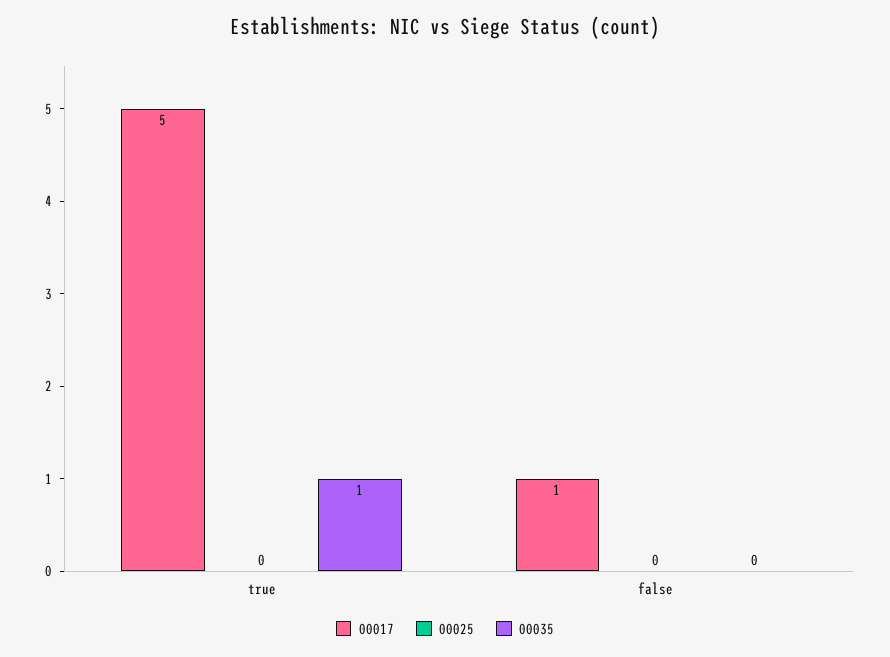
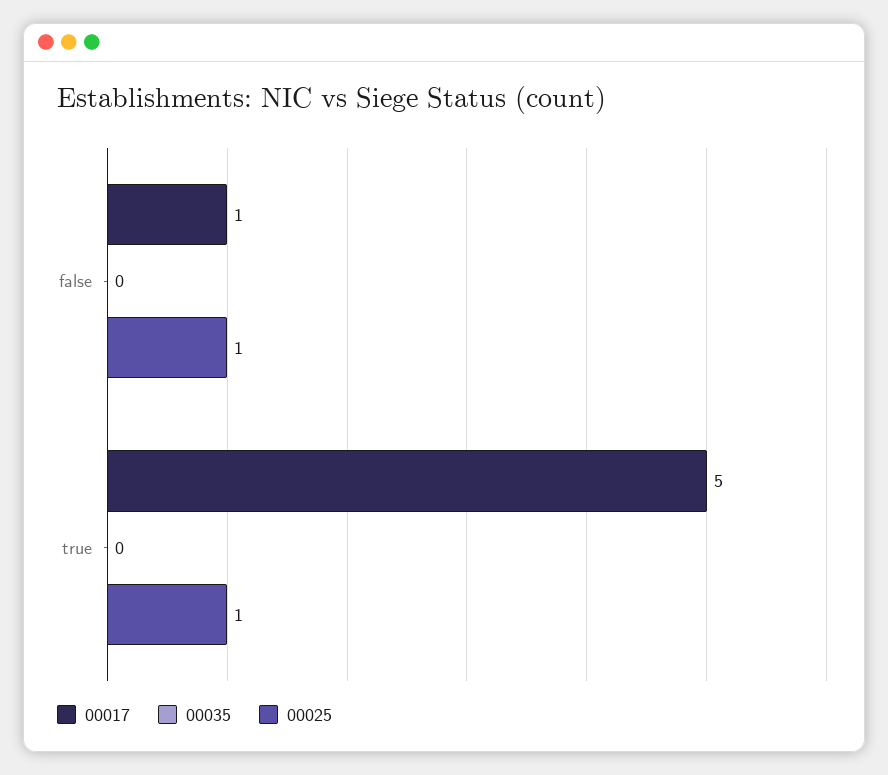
00025, true: 0 -> 1
00035, true: 1 -> 0
00025, false: 0 -> 1

